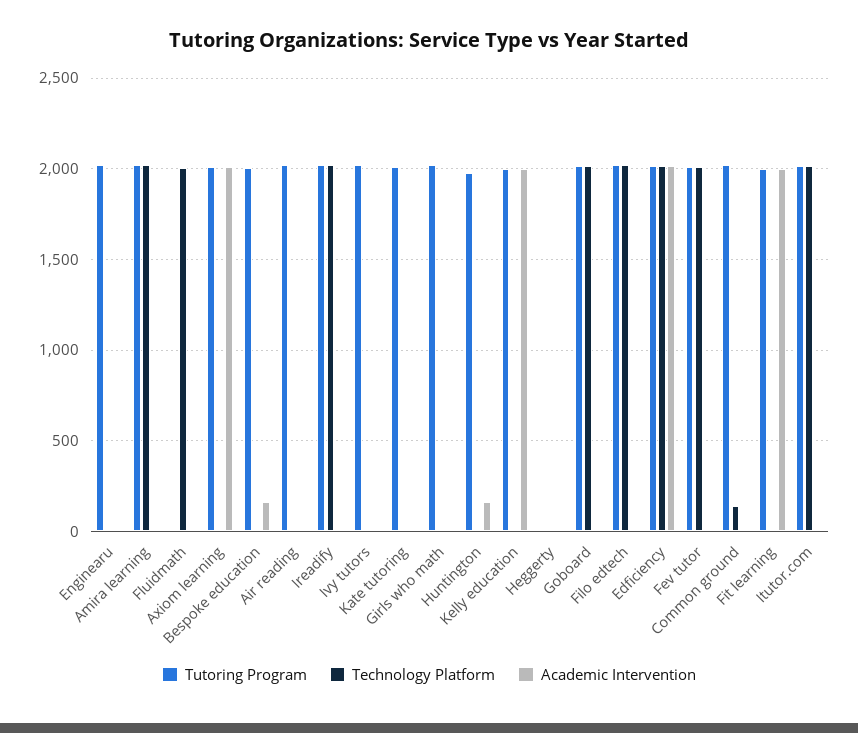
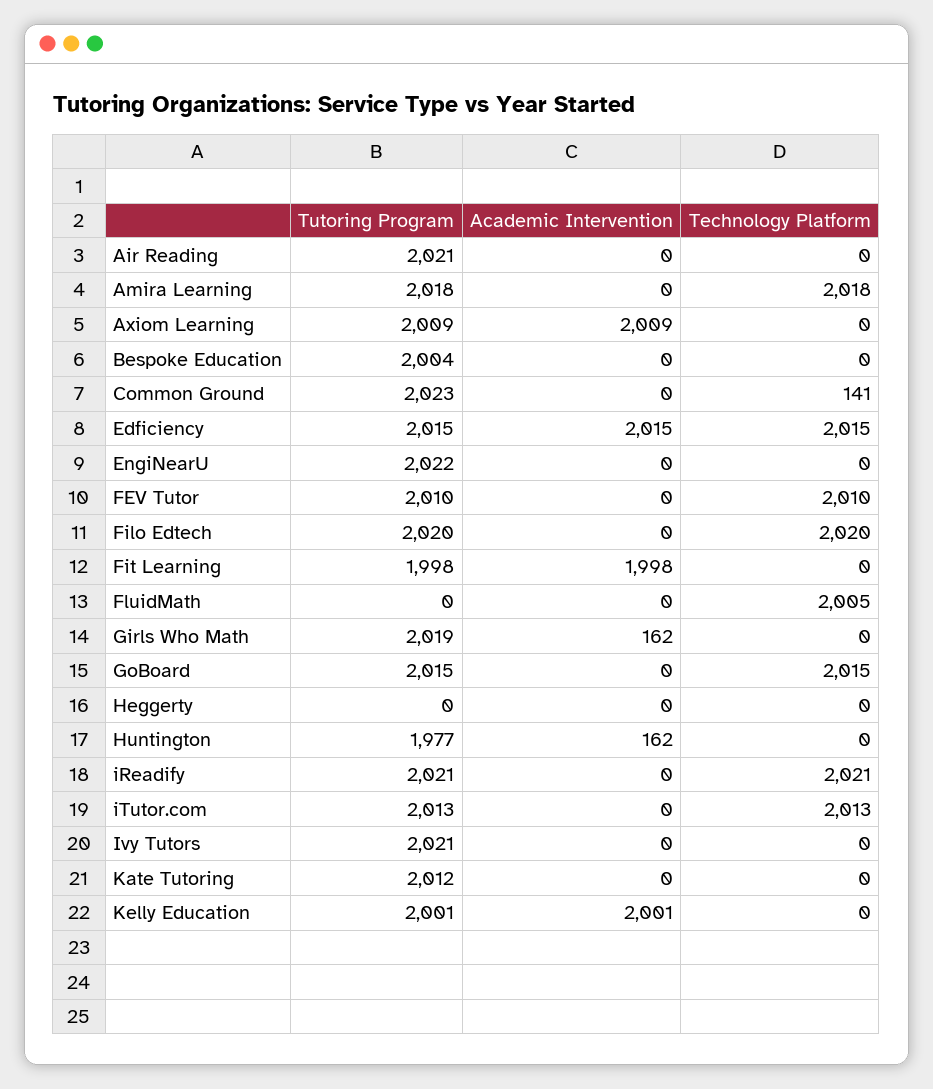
Academic Intervention, Bespoke education: 150 -> 0
Academic Intervention, Girls who math: 0 -> 162

